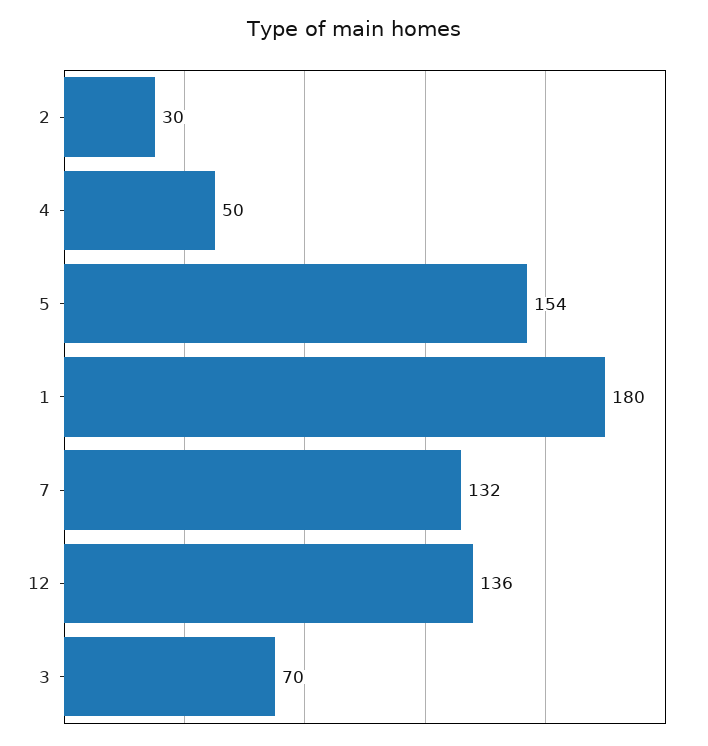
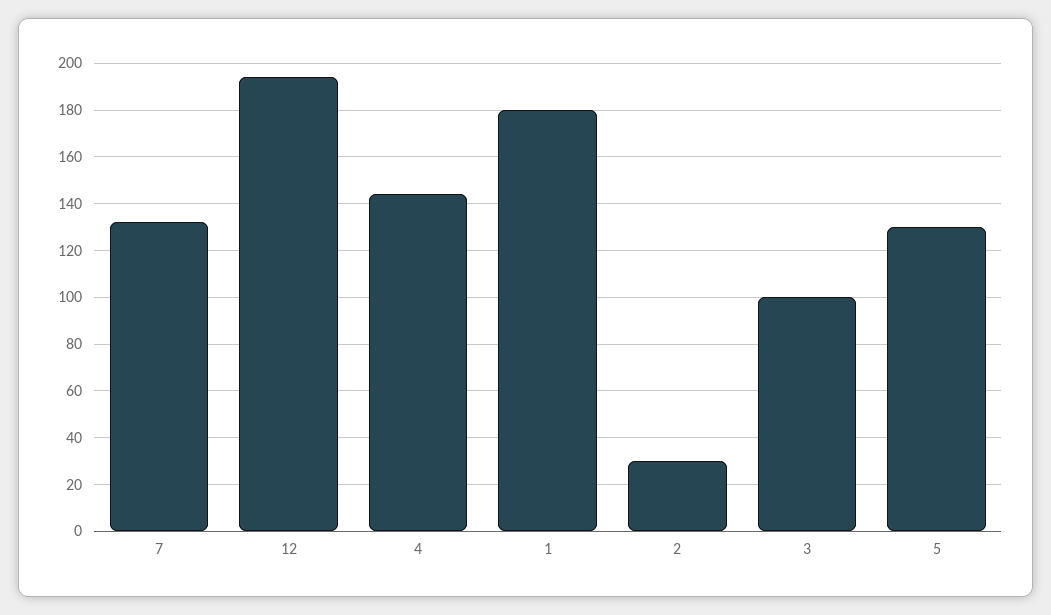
4: 50 -> 145
5: 154 -> 130
12: 136 -> 195
3: 70 -> 100

